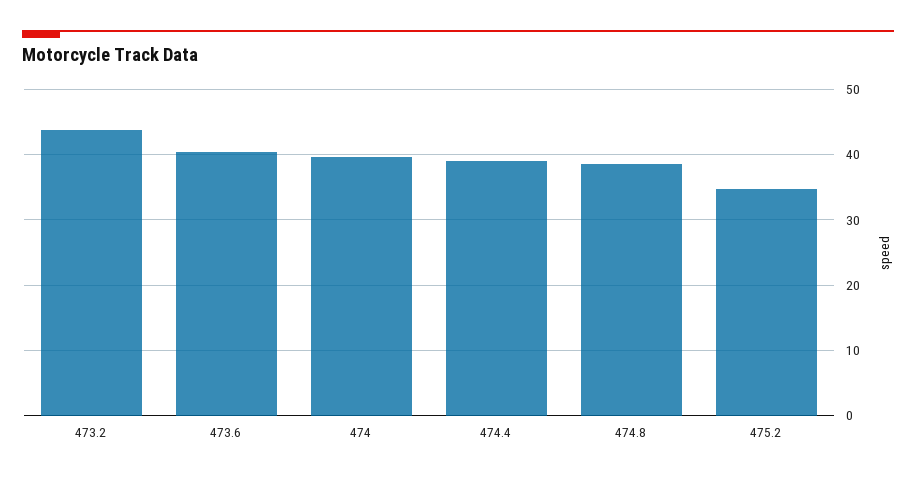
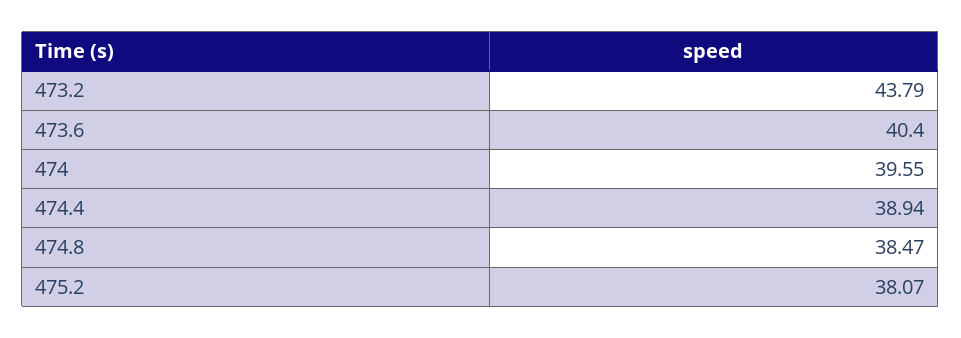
475.2: 35 -> 38.07

